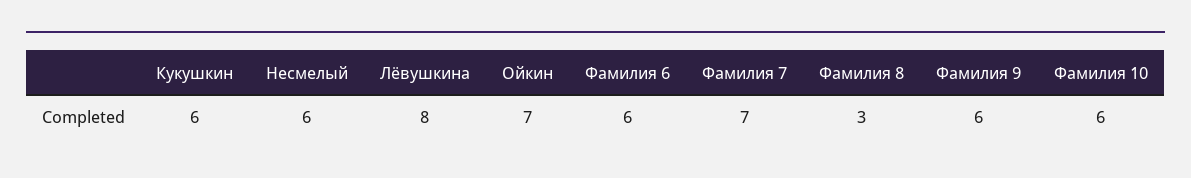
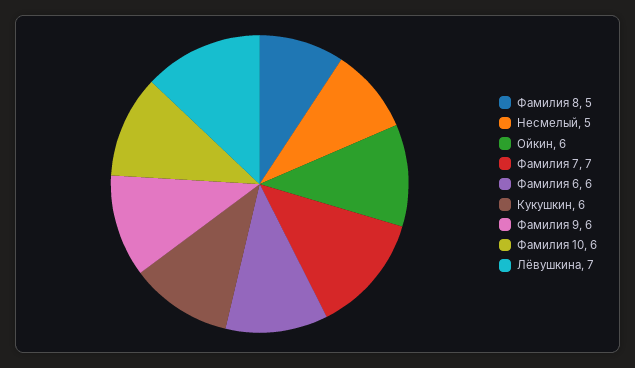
Несмелый: 6 -> 5
Лёвушкина: 8 -> 7
Ойкин: 7 -> 6
Фамилия 8: 3 -> 5

